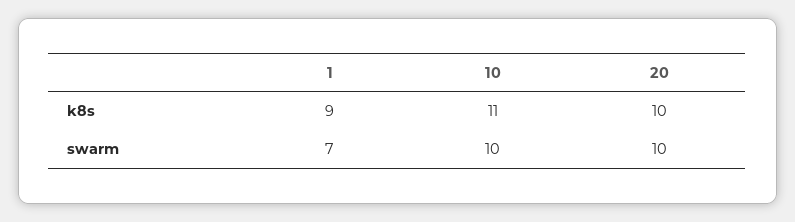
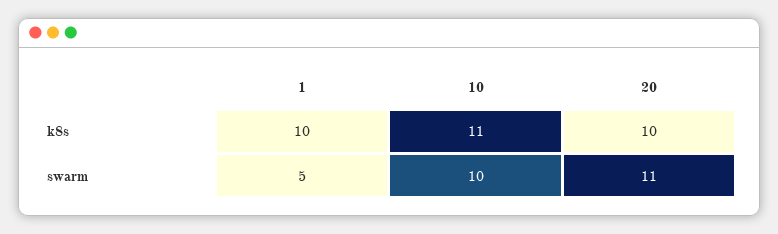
1, k8s: 9 -> 10
1, swarm: 7 -> 5
20, swarm: 10 -> 11

